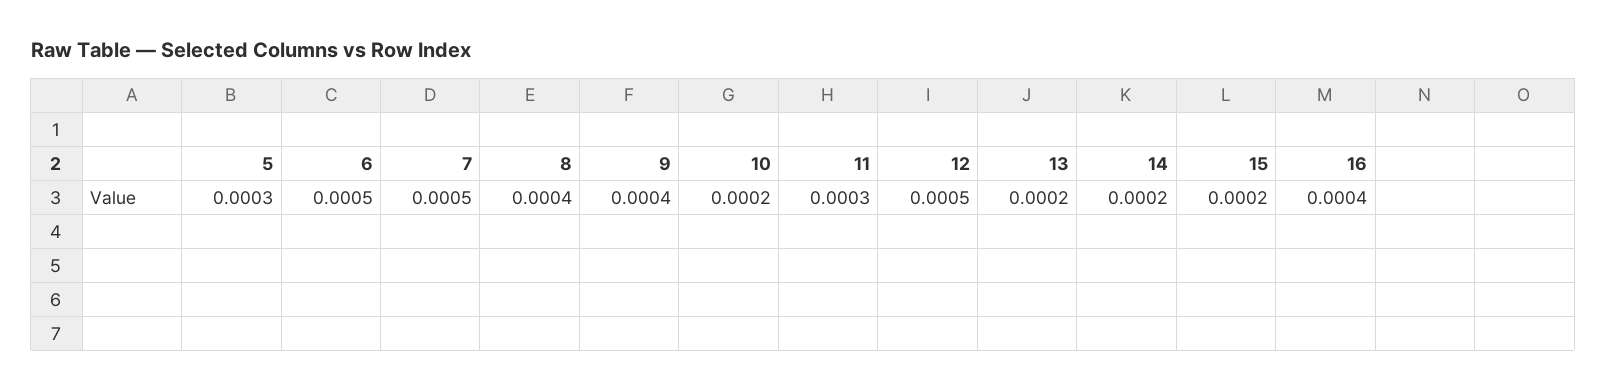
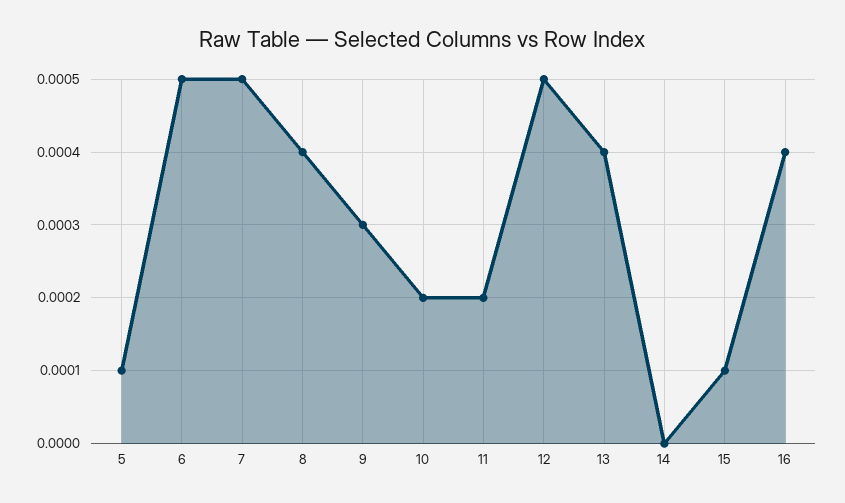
5: 0.0003 -> 0.0001
9: 0.0004 -> 0.0003
11: 0.0003 -> 0.0002
13: 0.0002 -> 0.0004
14: 0.0002 -> 0
15: 0.0002 -> 0.0001

